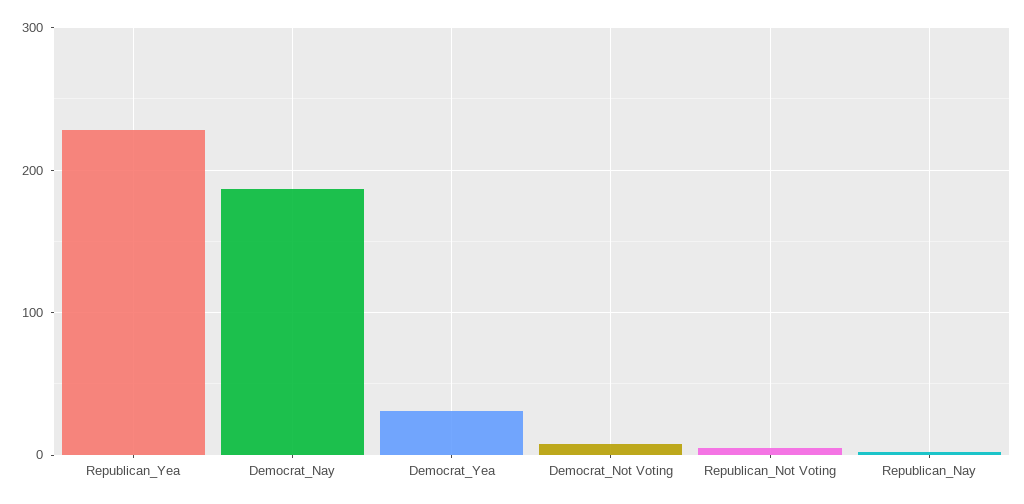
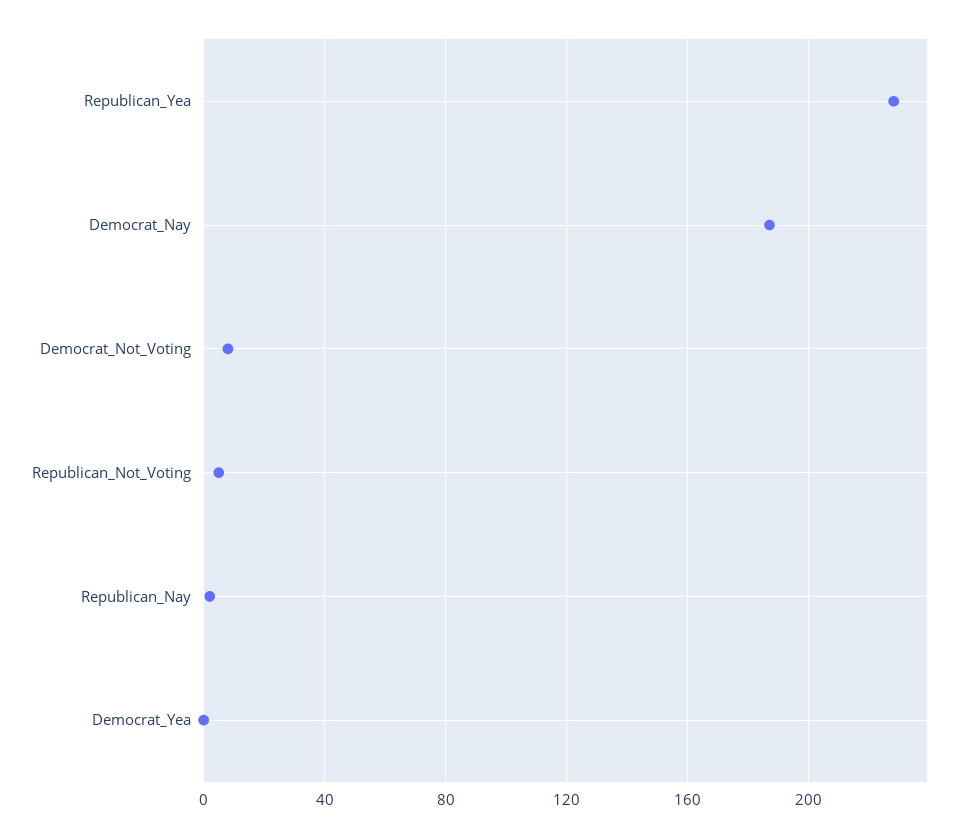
Democrat_Yea: 30 -> 0

